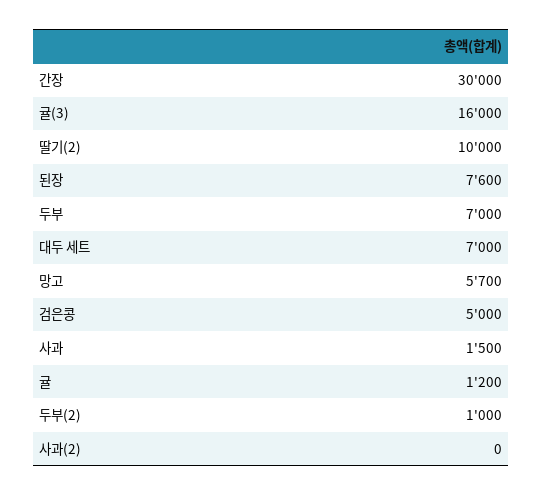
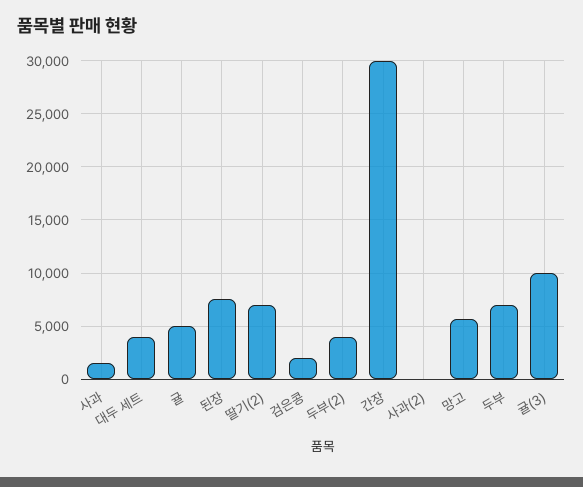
귤(3): 16000 -> 10000
딸기(2): 10000 -> 7000
대두 세트: 7000 -> 4000
검은콩: 5000 -> 2000
귤: 1200 -> 5000
두부(2): 1000 -> 4000

